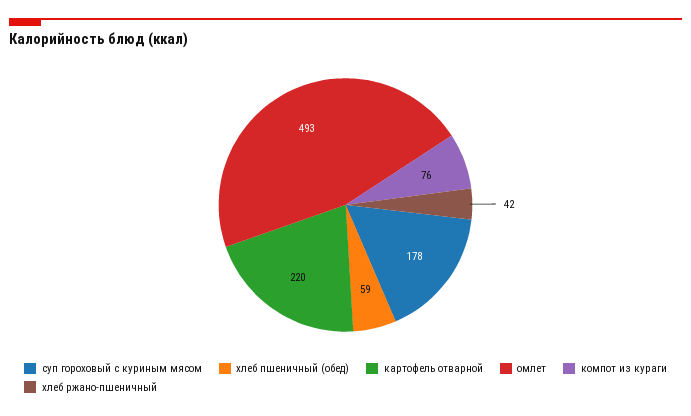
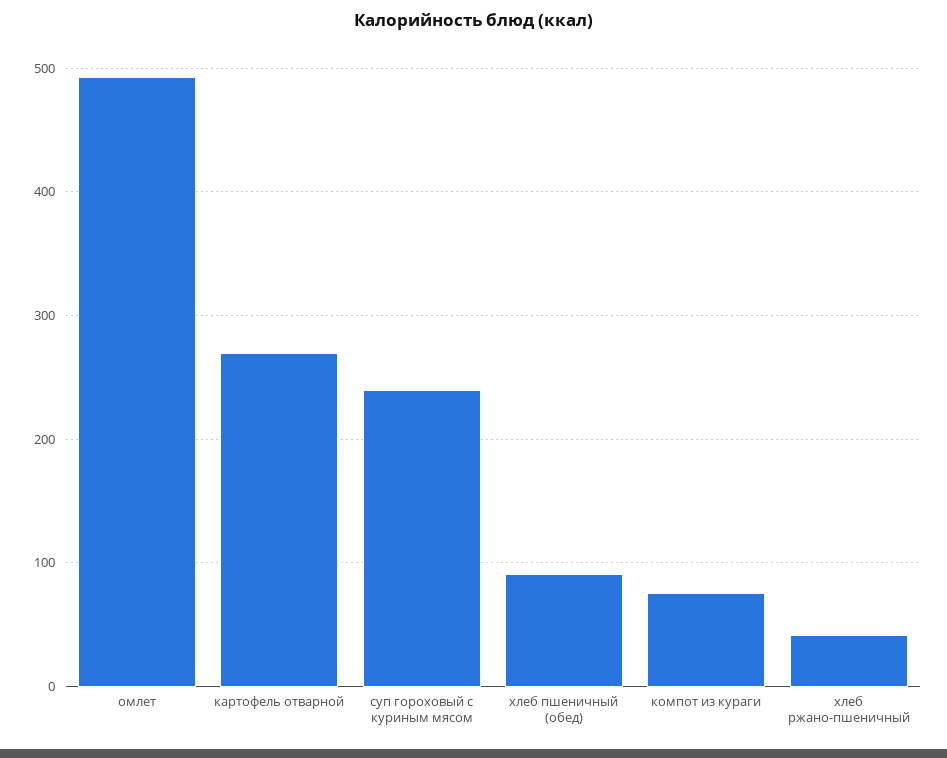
суп гороховый с куриным мясом: 178 -> 240
хлеб пшеничный (обед): 59 -> 90
картофель отварной: 220 -> 270

